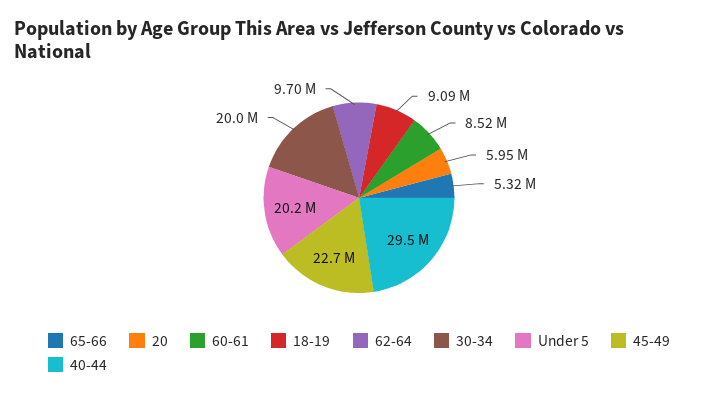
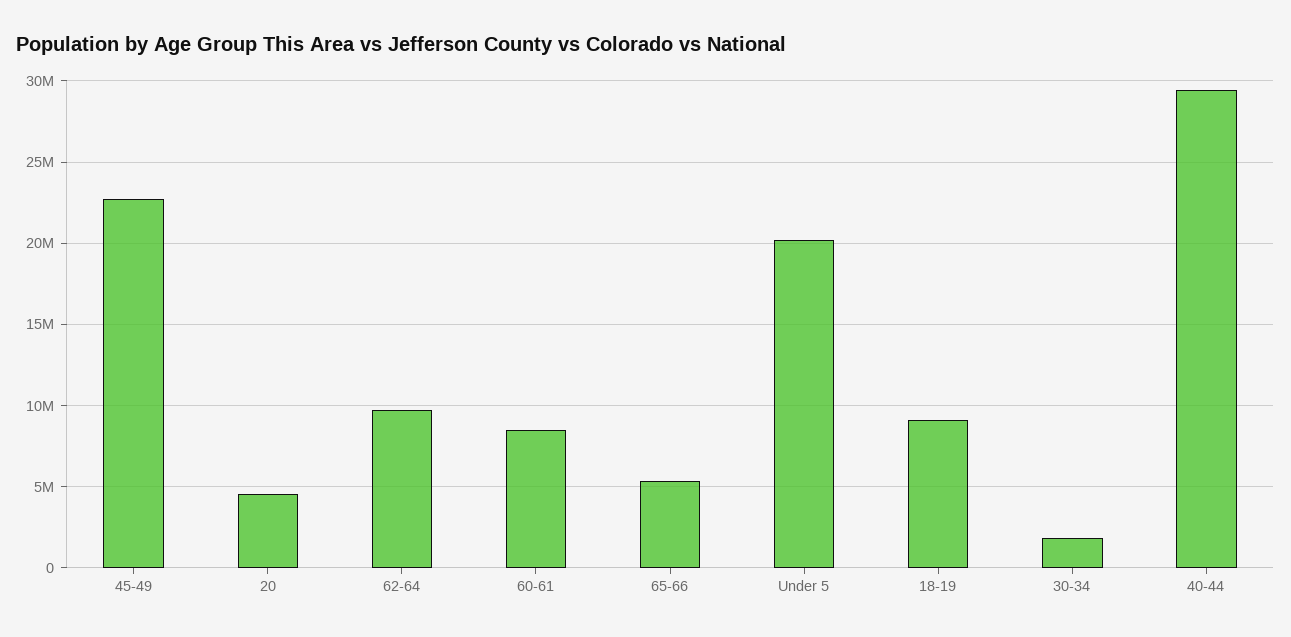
20: 5950000 -> 4500000
30-34: 20000000 -> 2000000

